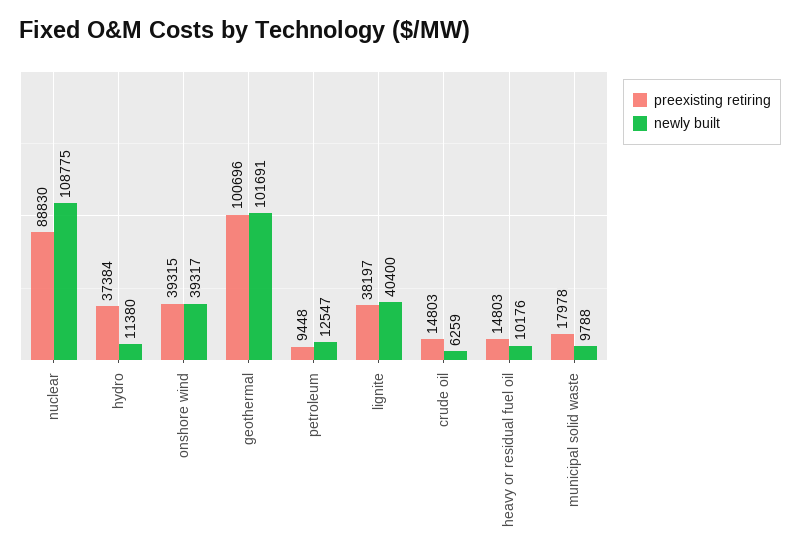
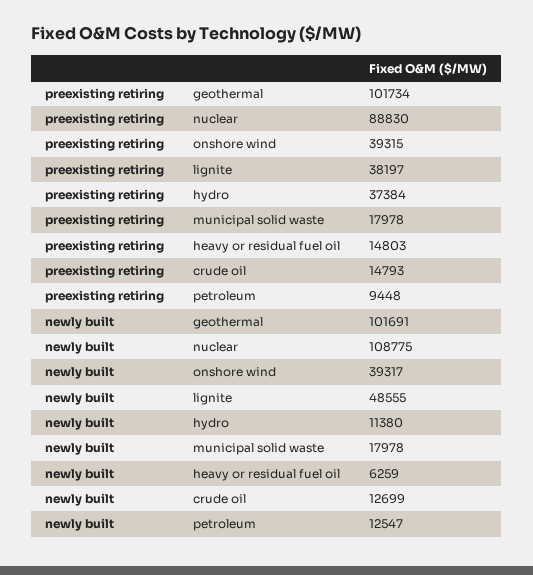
preexisting retiring, geothermal: 100696 -> 101734
newly built, lignite: 40400 -> 48555
preexisting retiring, crude oil: 14803 -> 14793
newly built, crude oil: 6259 -> 12699
newly built, heavy or residual fuel oil: 10176 -> 6259
newly built, municipal solid waste: 9788 -> 17978

